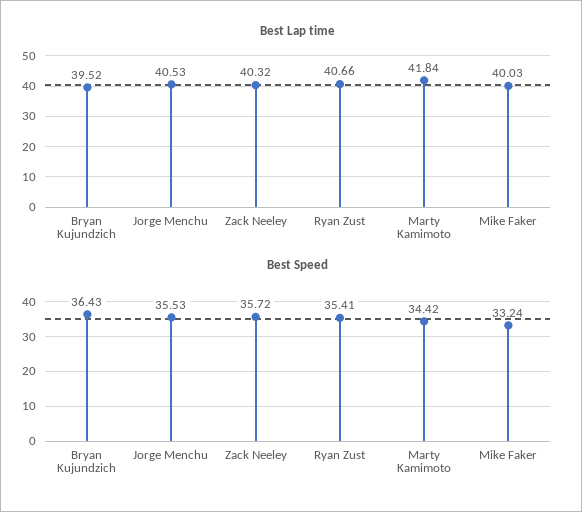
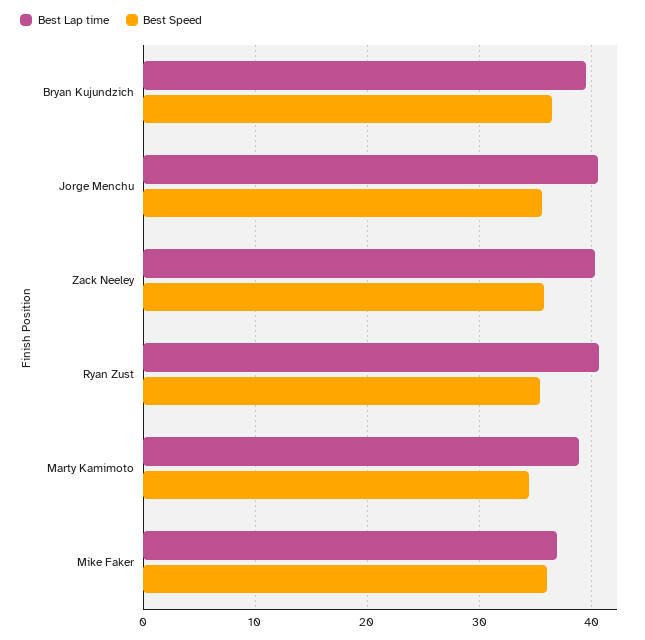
Best Lap time, Marty Kamimoto: 41.84 -> 39
Best Lap time, Mike Faker: 40.03 -> 37
Best Speed, Mike Faker: 33.24 -> 36

